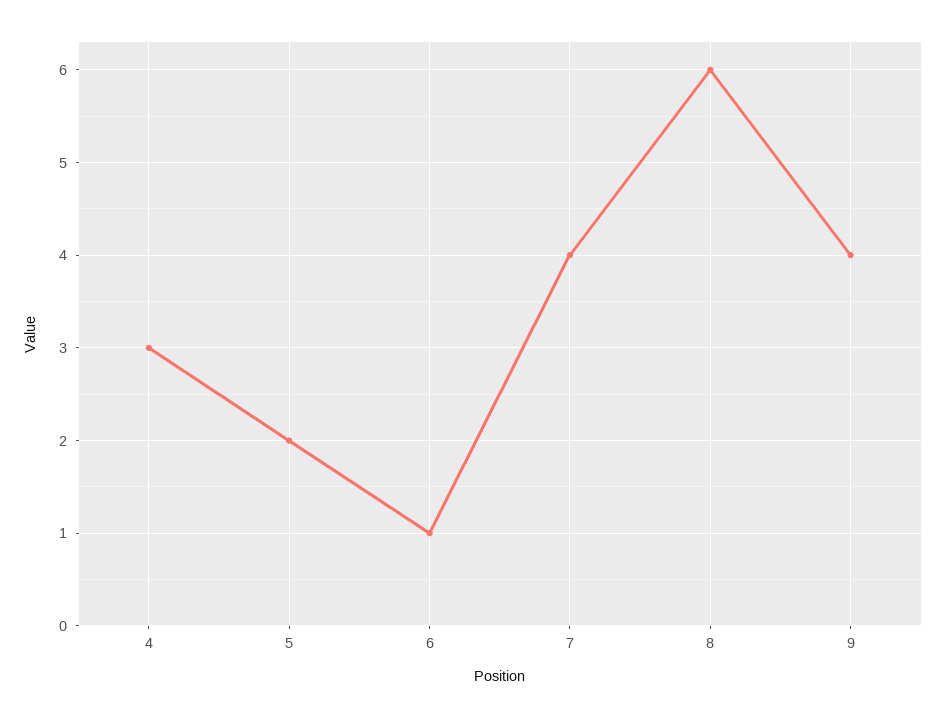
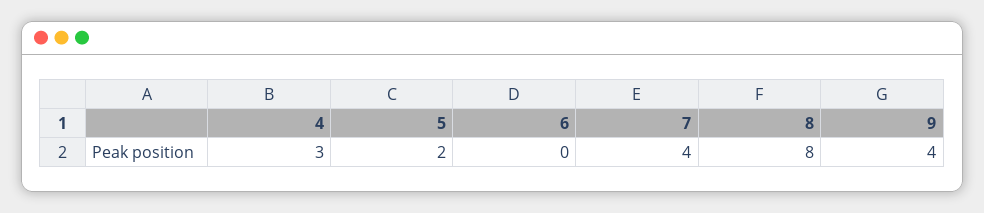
6: 1 -> 0
8: 6 -> 8

